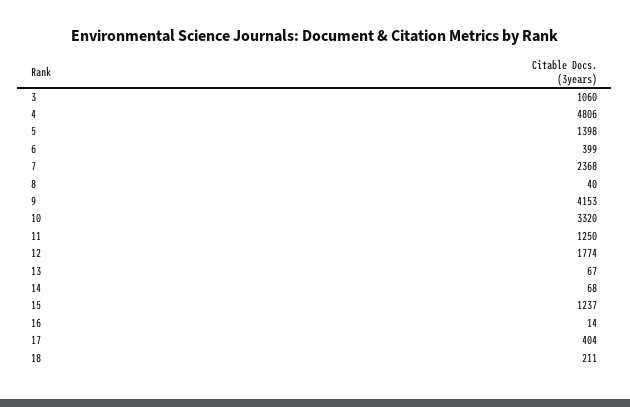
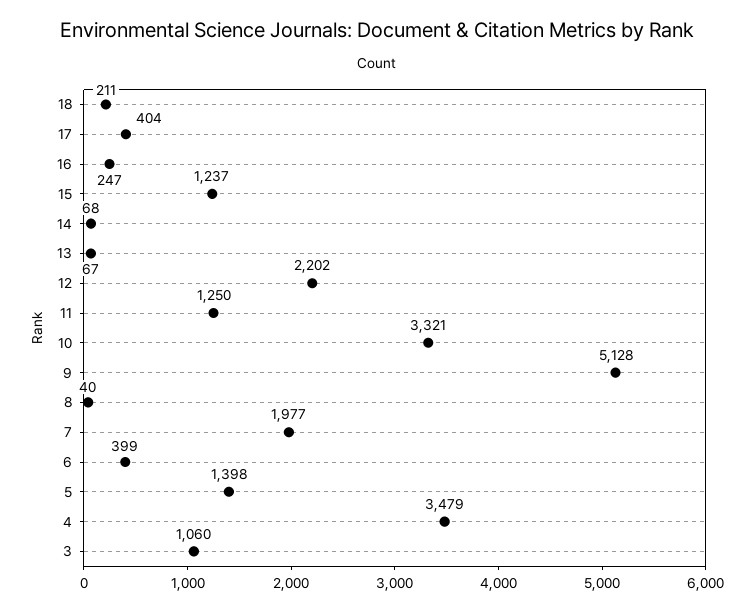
4: 4806 -> 3479
7: 2368 -> 1977
9: 4153 -> 5128
10: 3320 -> 3321
12: 1774 -> 2202
16: 14 -> 247

